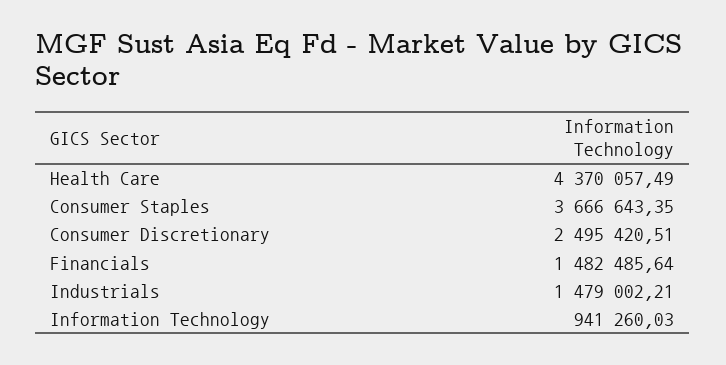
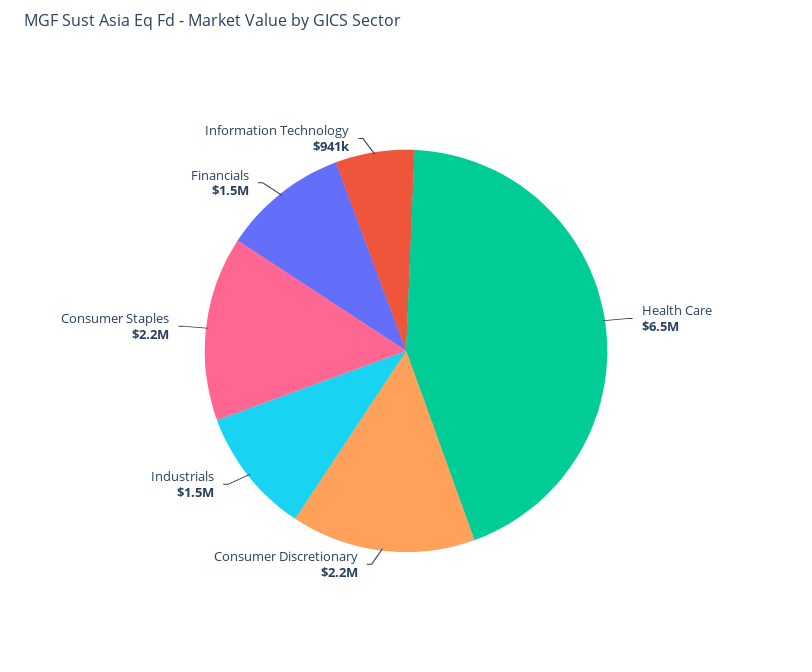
Health Care: 4370057.49 -> 6500000
Consumer Staples: 3666643.35 -> 2200000
Consumer Discretionary: 2495420.51 -> 2200000

